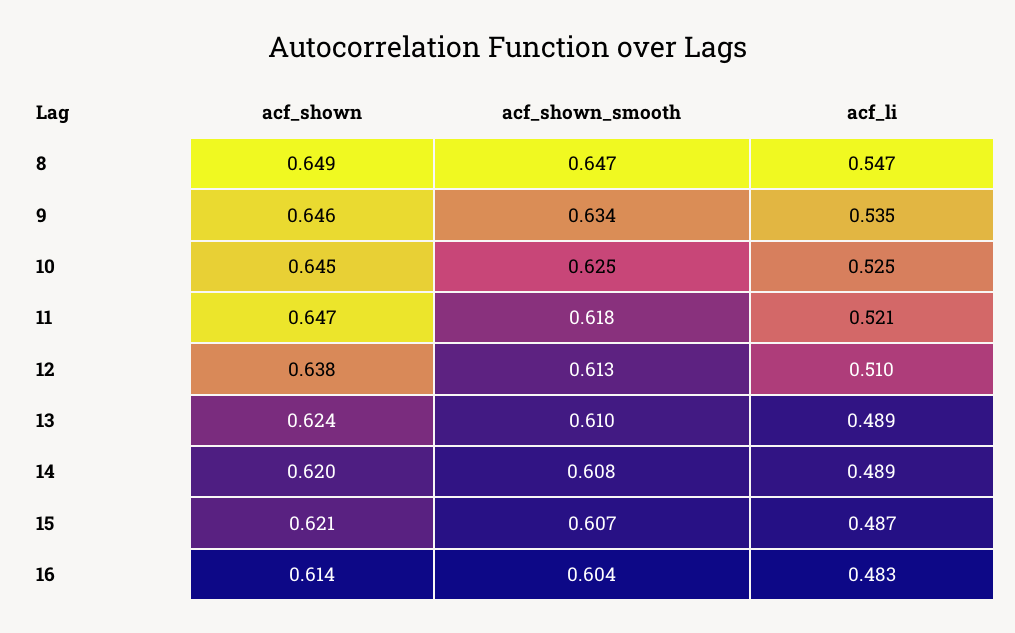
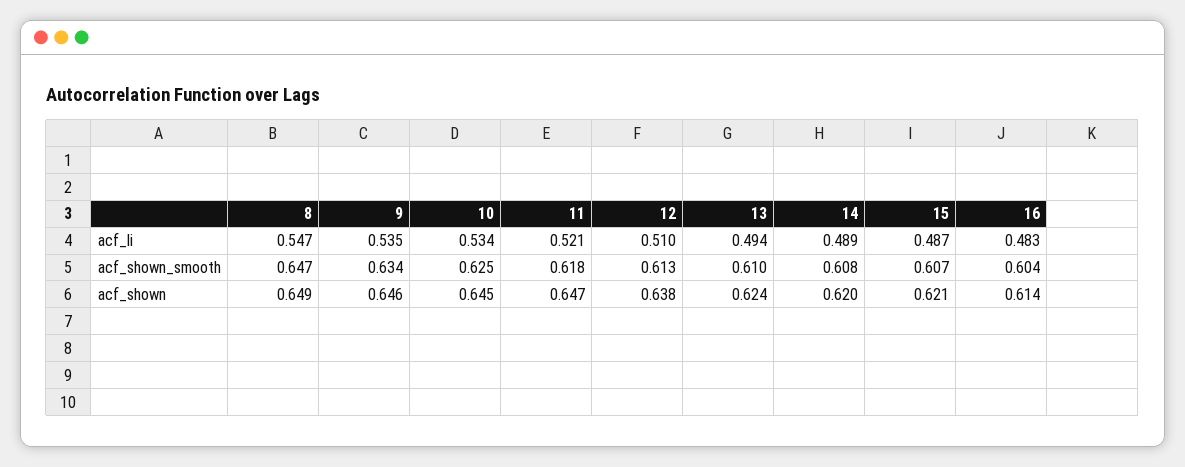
acf_li, 10: 0.525 -> 0.534
acf_li, 13: 0.489 -> 0.494

